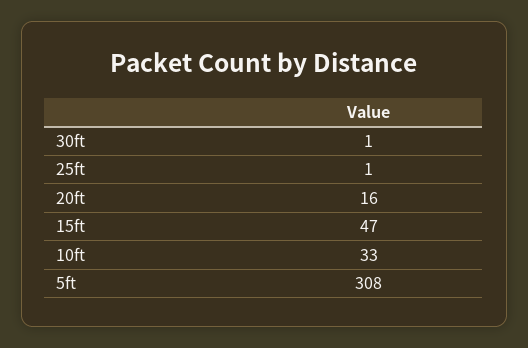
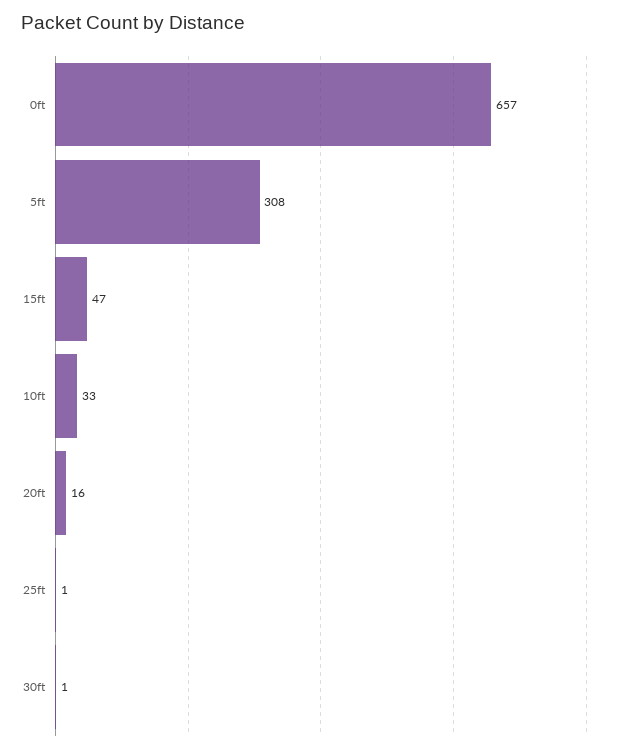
0ft: none -> 657

